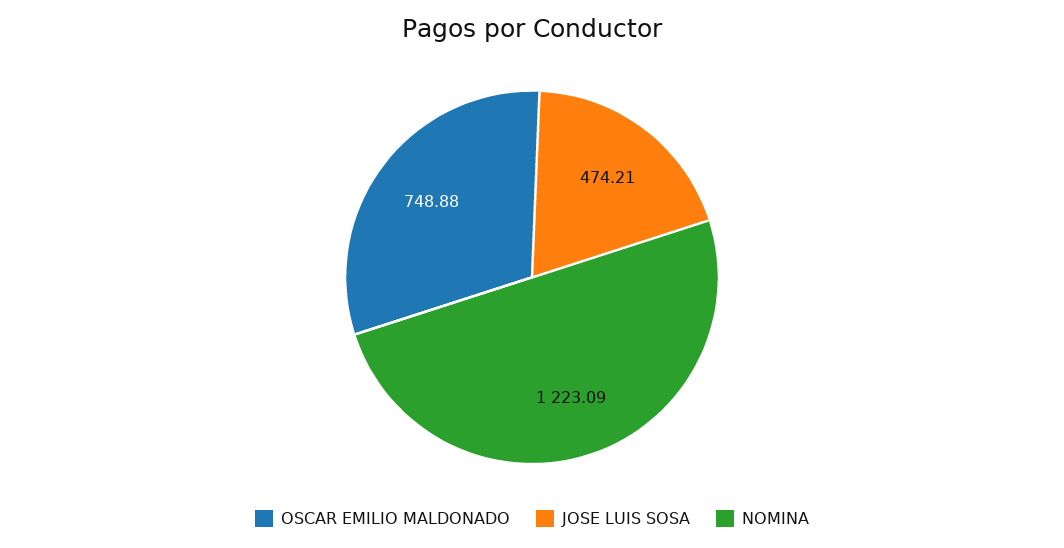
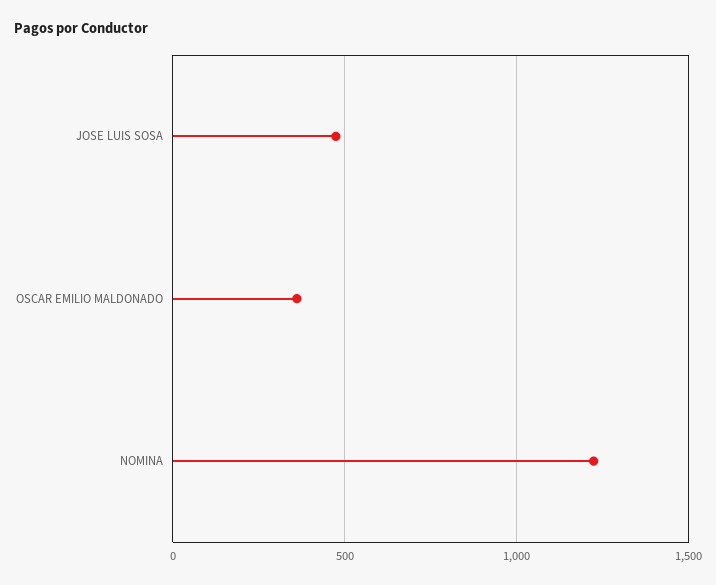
OSCAR EMILIO MALDONADO: 748.88 -> 350

